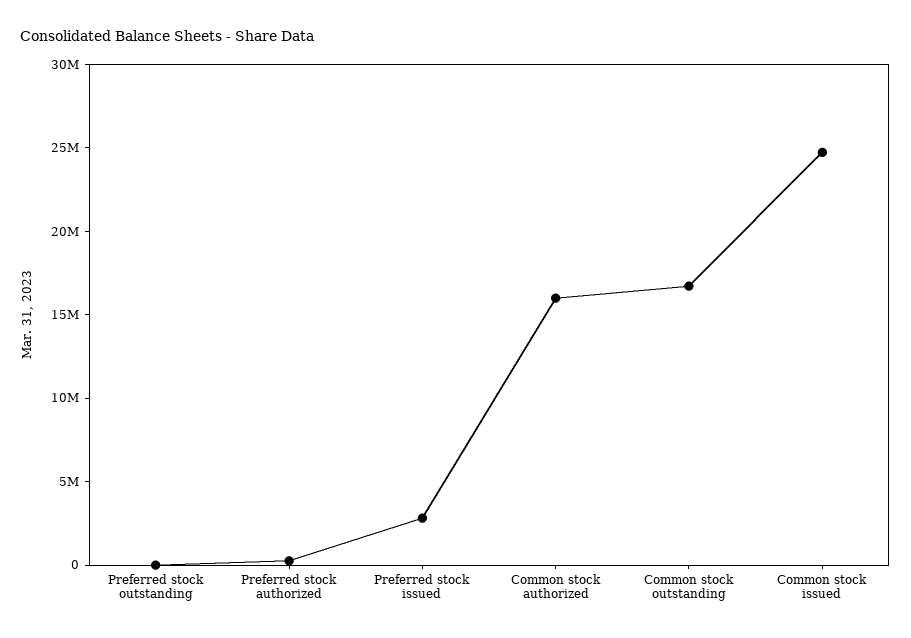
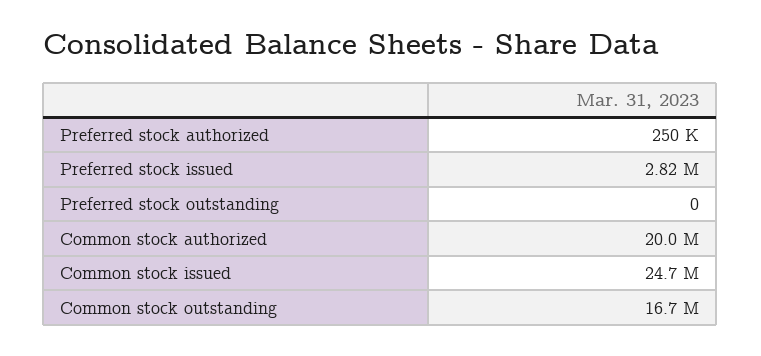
Common stock authorized: 16000000 -> 20000000

